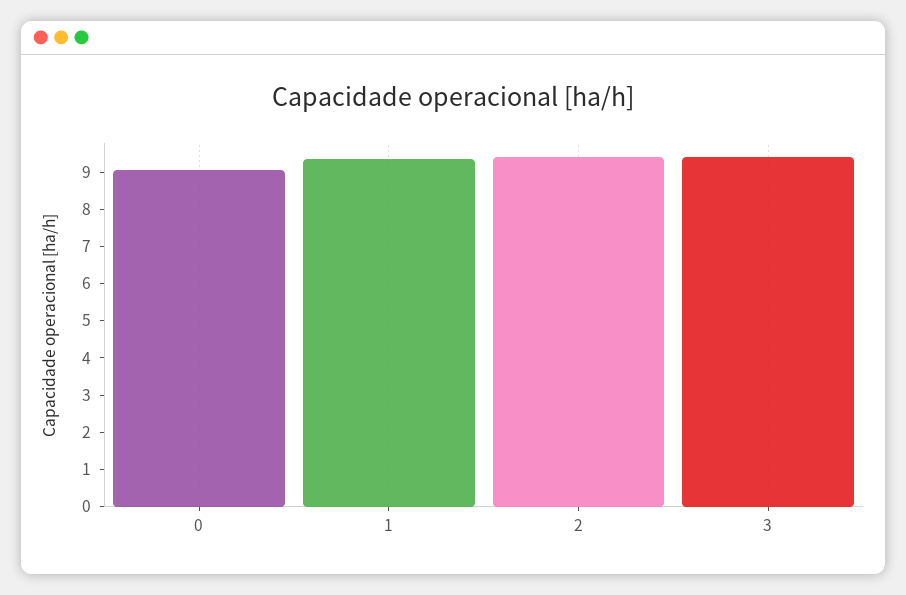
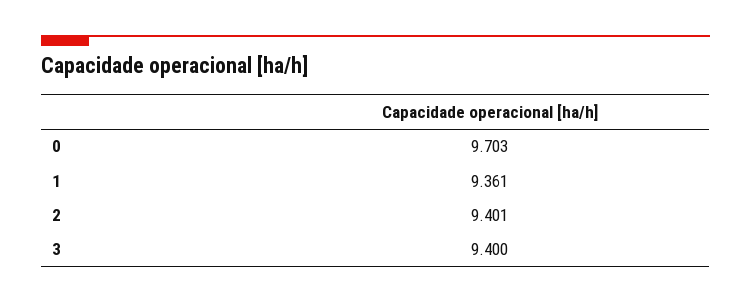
0: 9 -> 9.703

